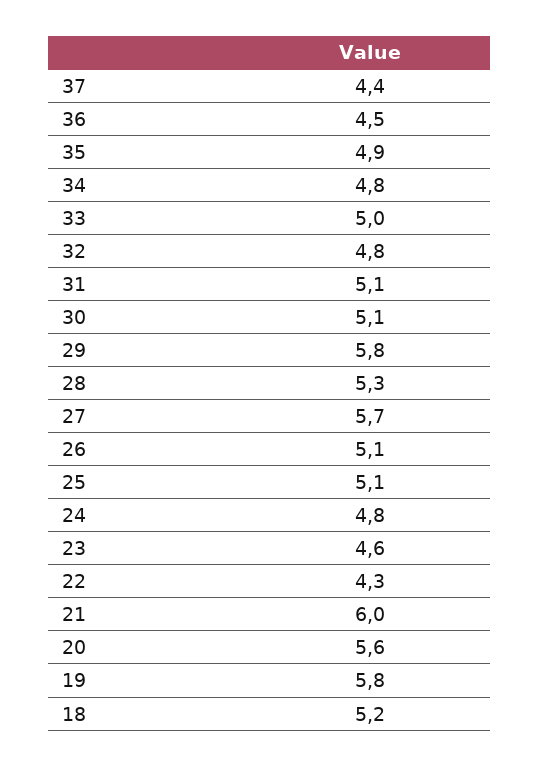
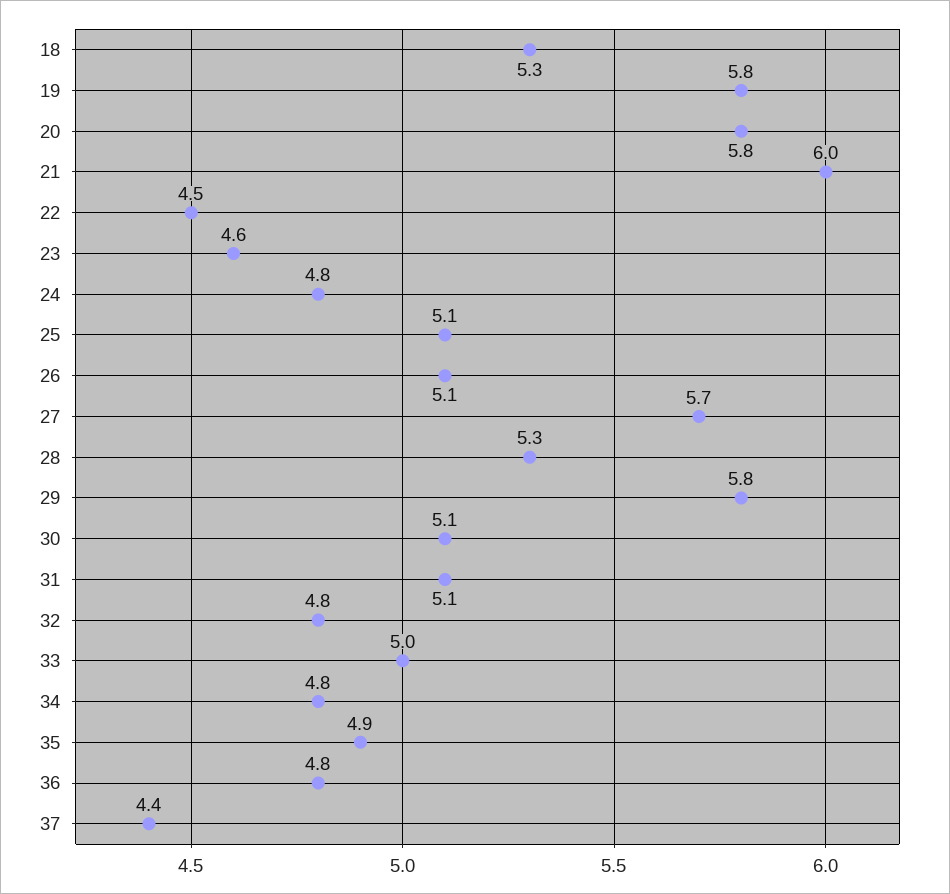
36: 4.5 -> 4.8
22: 4.3 -> 4.5
20: 5.6 -> 5.8
18: 5.2 -> 5.3

